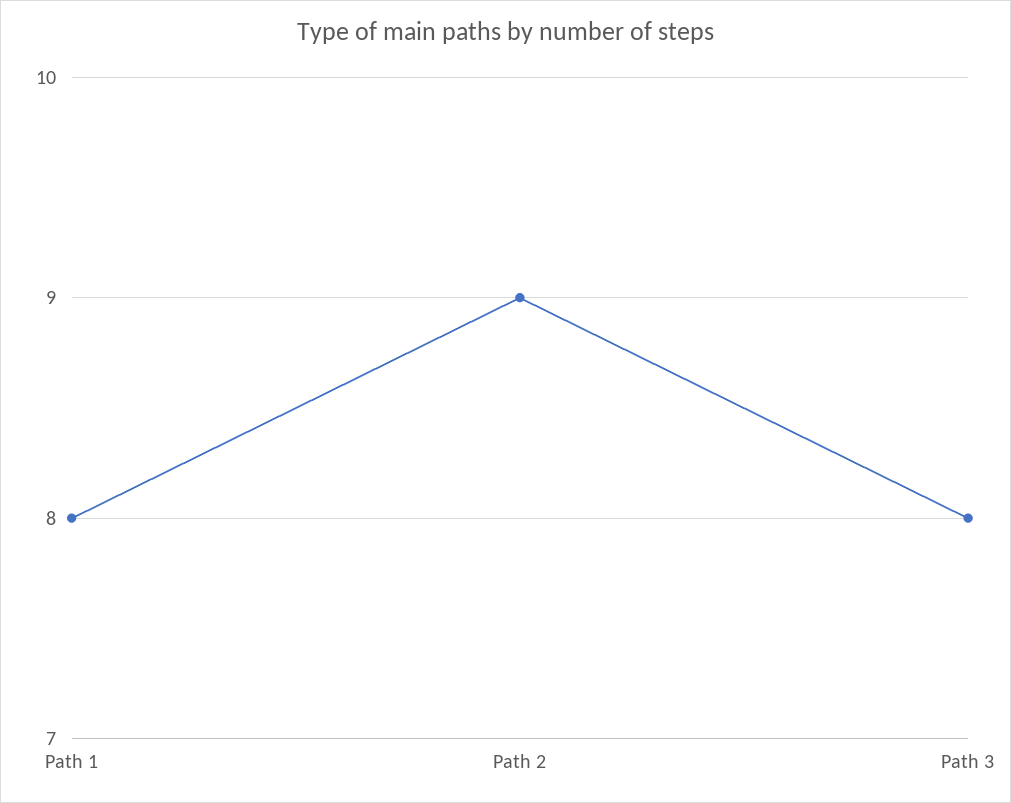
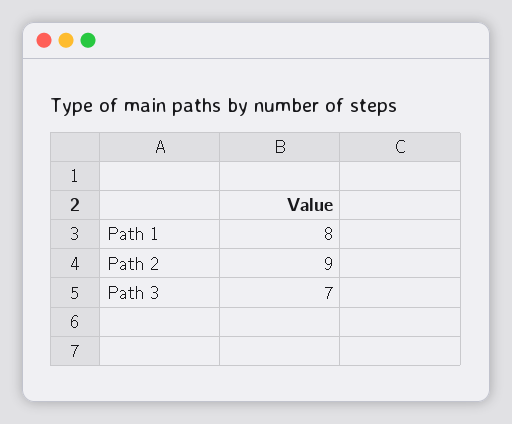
Path 3: 8 -> 7

